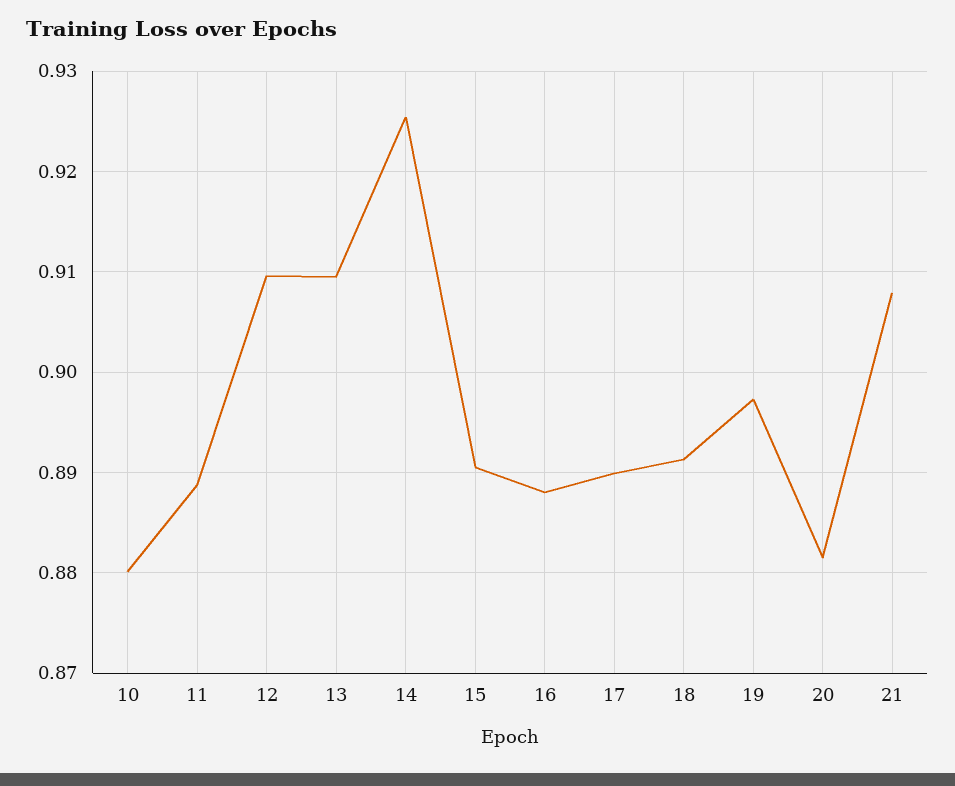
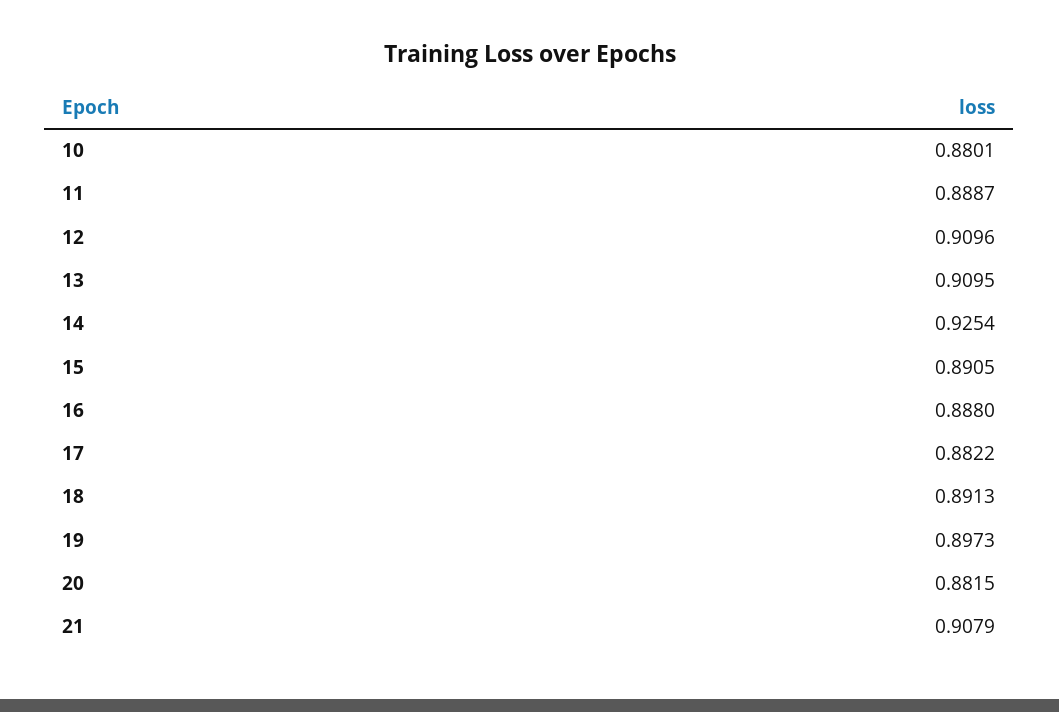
17: 0.89 -> 0.8822

